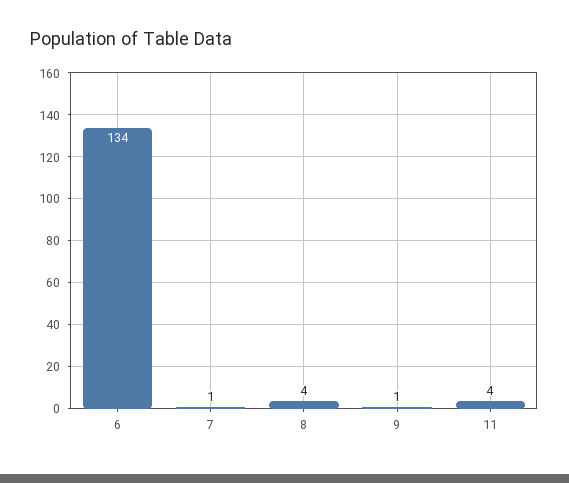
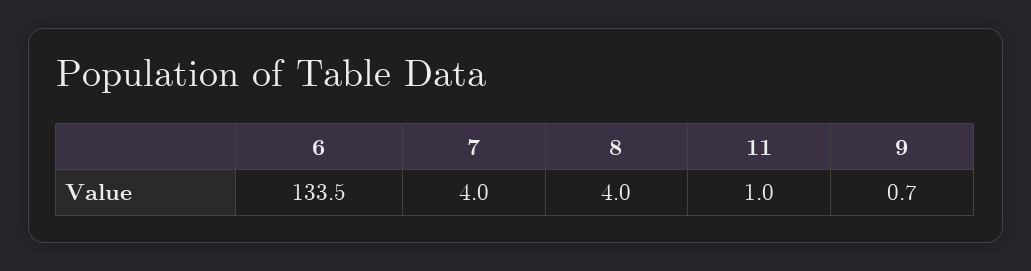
7: 1 -> 4
11: 4 -> 1

